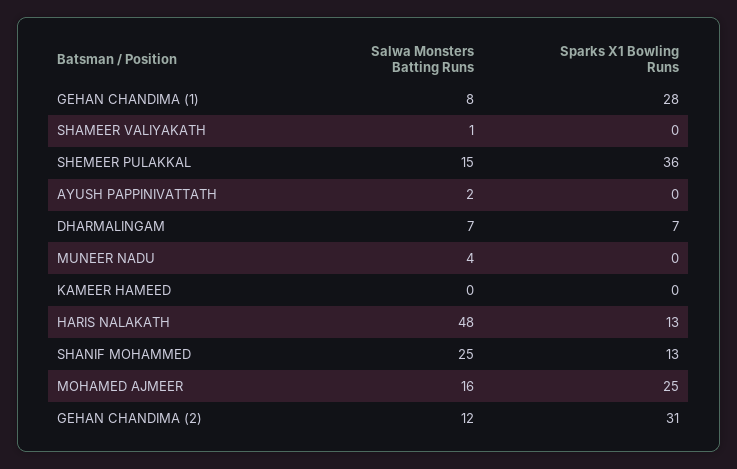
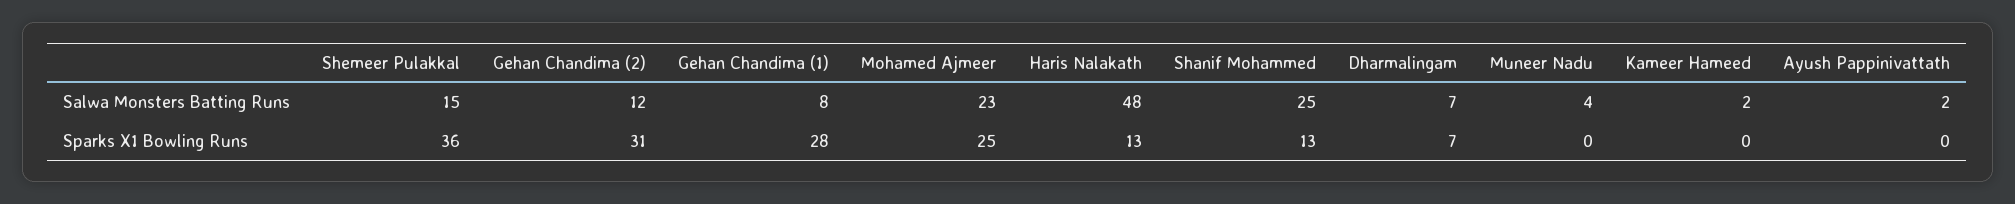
Salwa Monsters Batting Runs, SHAMEER VALIYAKATH: 1 -> none
Sparks X1 Bowling Runs, SHAMEER VALIYAKATH: 0 -> none
Salwa Monsters Batting Runs, KAMEER HAMEED: 0 -> 2
Salwa Monsters Batting Runs, MOHAMED AJMEER: 16 -> 23

